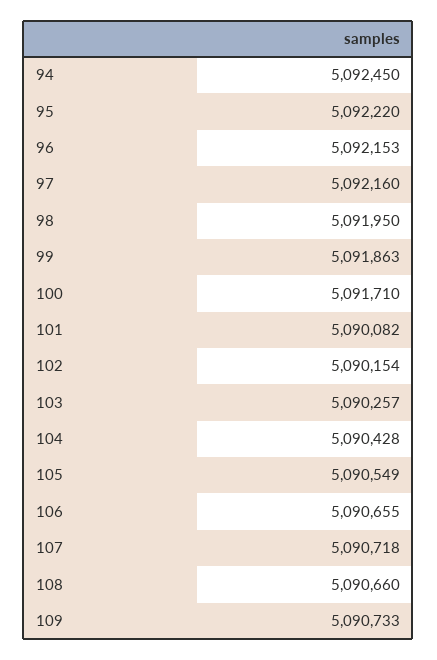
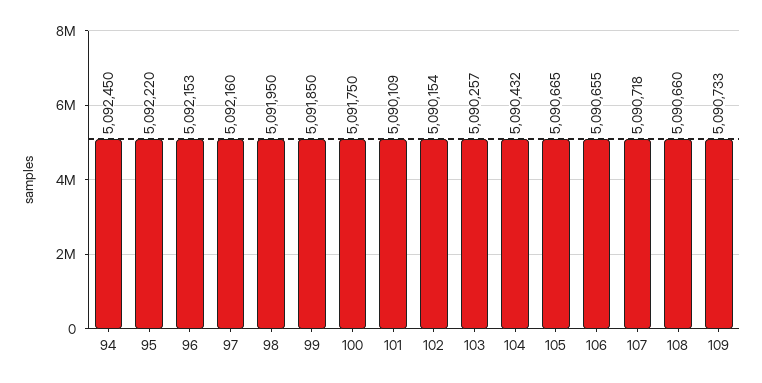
99: 5091863 -> 5091850
100: 5091710 -> 5091750
101: 5090082 -> 5090109
104: 5090428 -> 5090432
105: 5090549 -> 5090665

